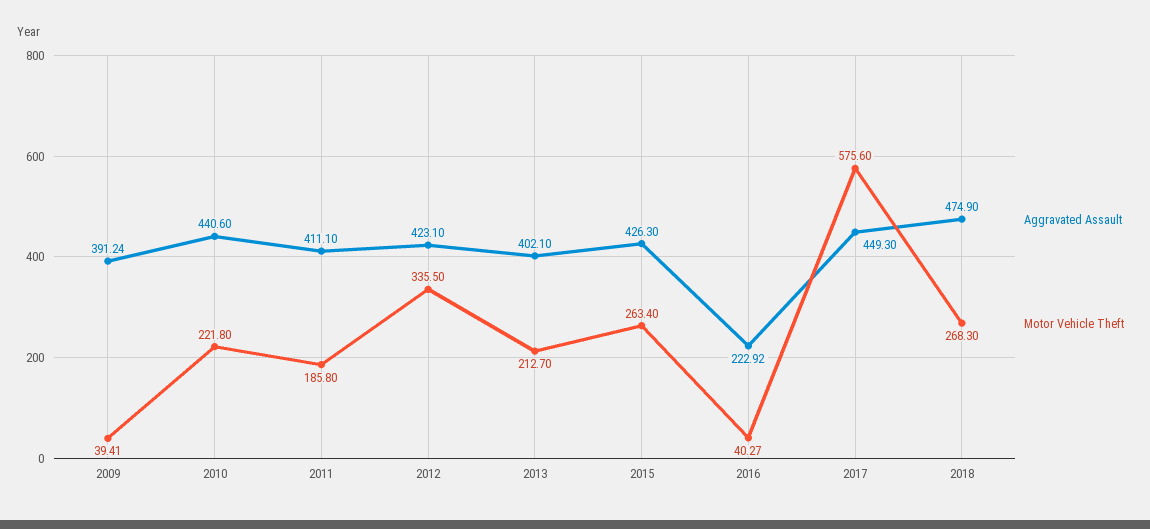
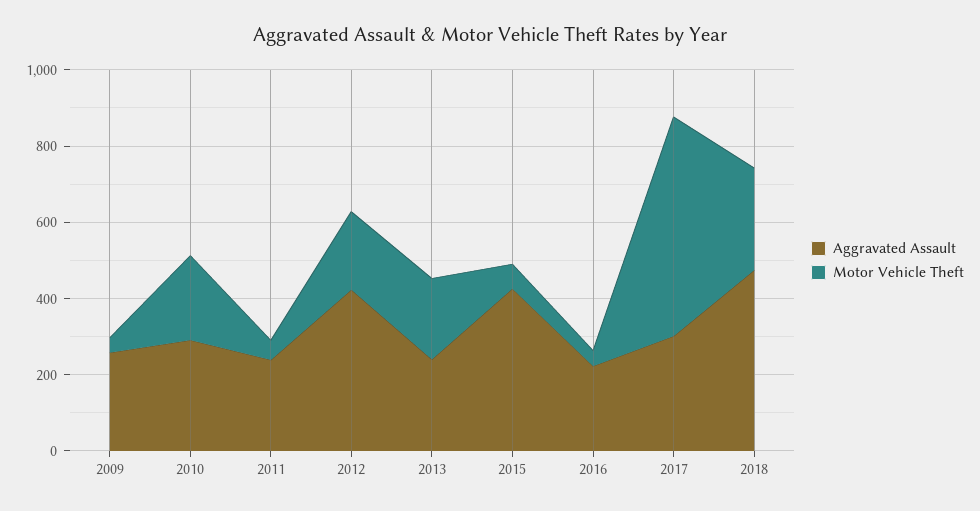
Aggravated Assault, 2009: 391.24 -> 250
Aggravated Assault, 2010: 440.6 -> 300
Aggravated Assault, 2011: 411.1 -> 250
Motor Vehicle Theft, 2011: 185.8 -> 50
Motor Vehicle Theft, 2012: 335.5 -> 200
Aggravated Assault, 2013: 402.1 -> 250
Motor Vehicle Theft, 2015: 263.4 -> 50
Aggravated Assault, 2017: 449.3 -> 300

